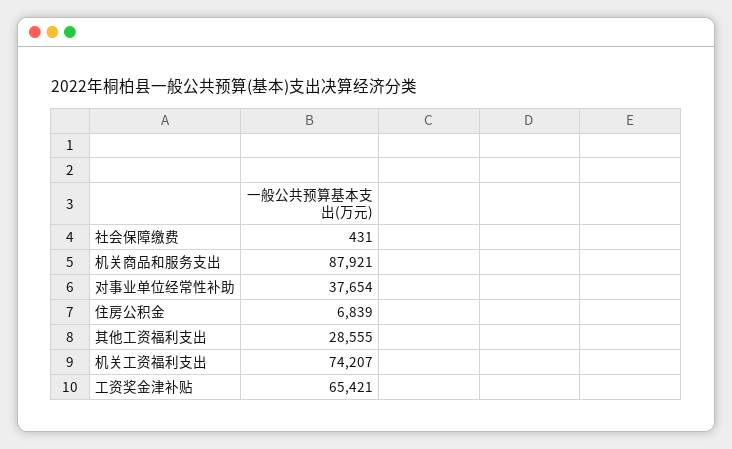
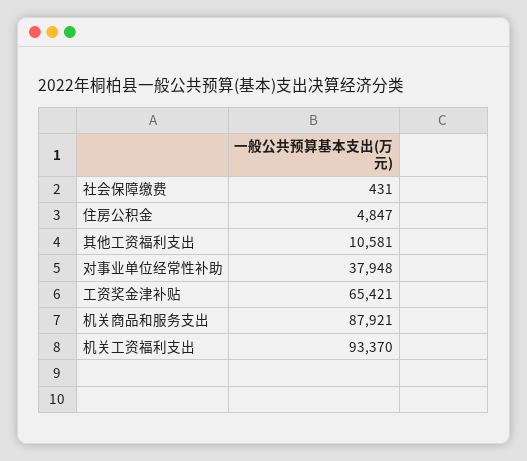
对事业单位经常性补助: 37654 -> 37948
住房公积金: 6839 -> 4847
其他工资福利支出: 28555 -> 10581
机关工资福利支出: 74207 -> 93370

